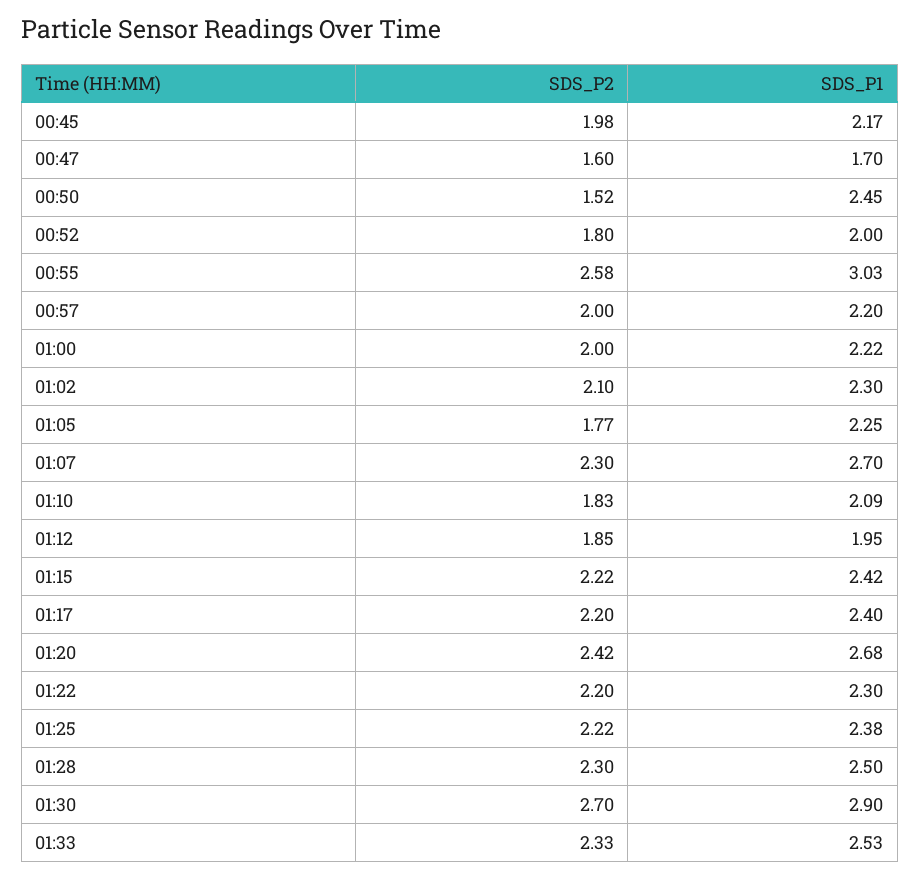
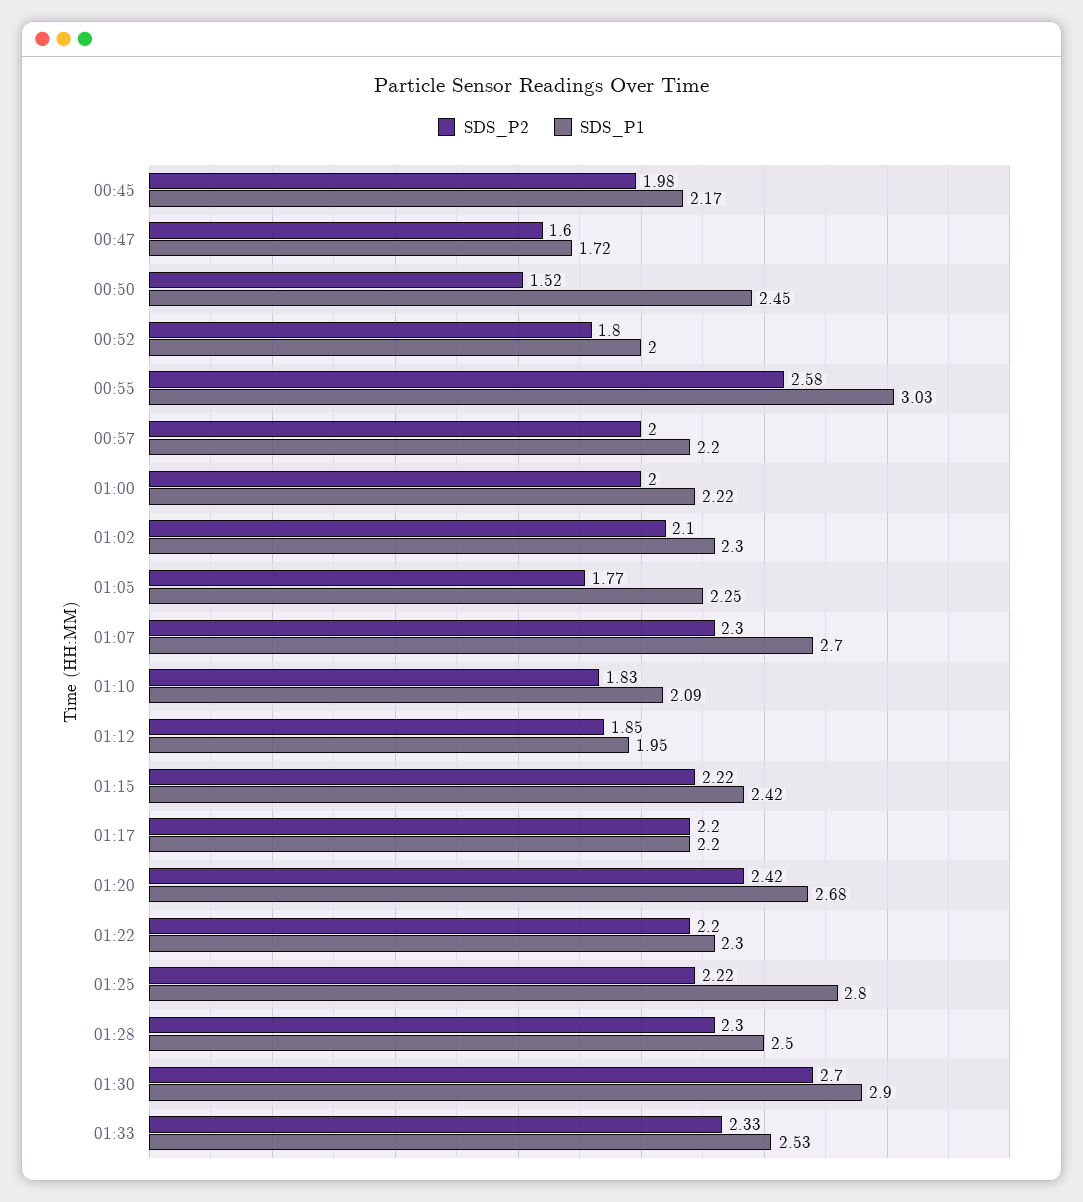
SDS_P1, 00:47: 1.7 -> 1.72
SDS_P1, 01:17: 2.4 -> 2.2
SDS_P1, 01:25: 2.38 -> 2.8

